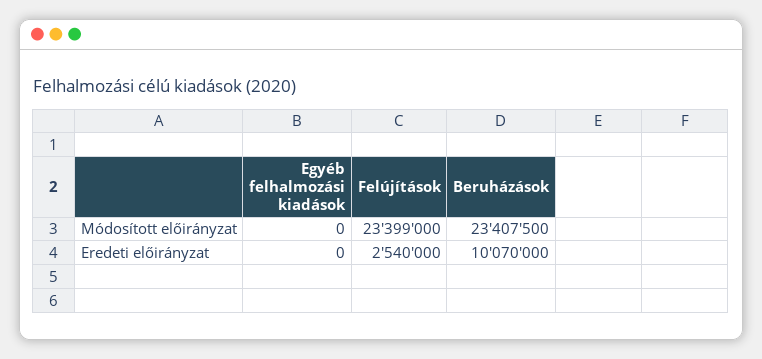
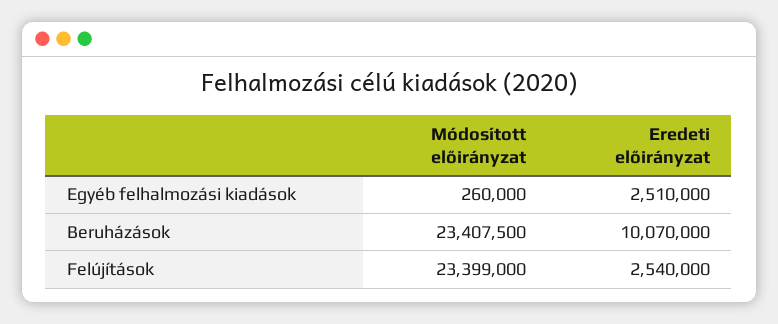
Egyéb felhalmozási kiadások, Módosított előirányzat: 0 -> 260000
Egyéb felhalmozási kiadások, Eredeti előirányzat: 0 -> 2510000

